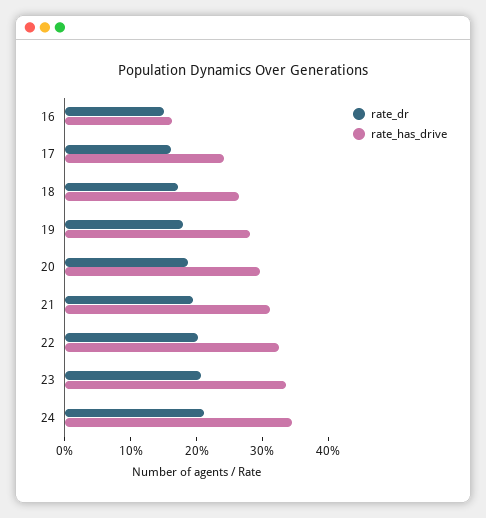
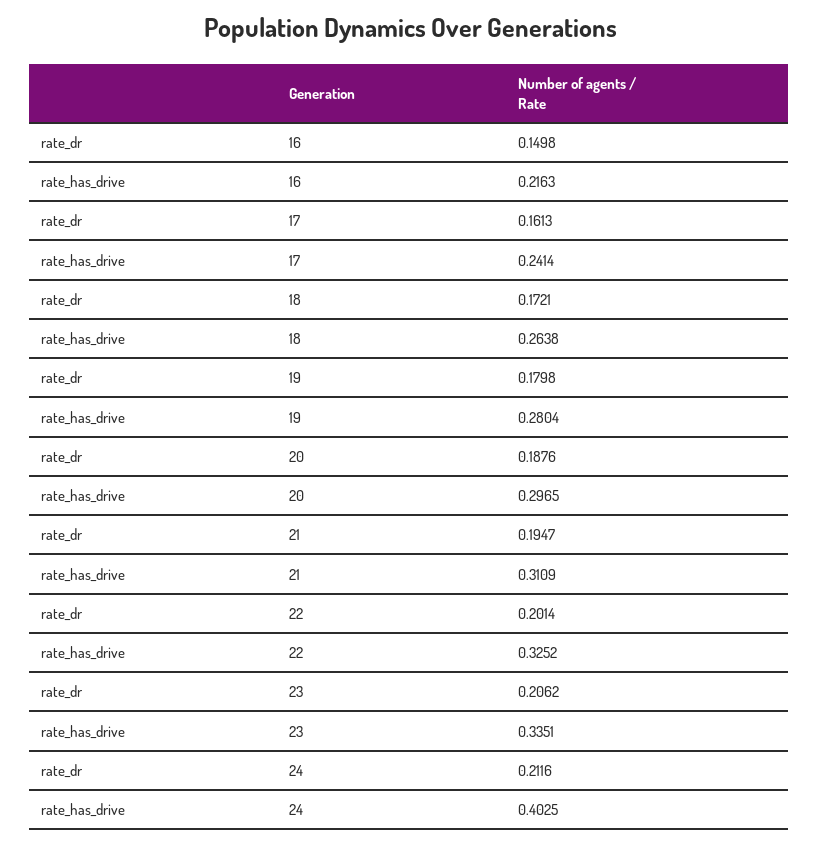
rate_has_drive, 16: 0.16 -> 0.2163
rate_has_drive, 24: 0.34 -> 0.4025

